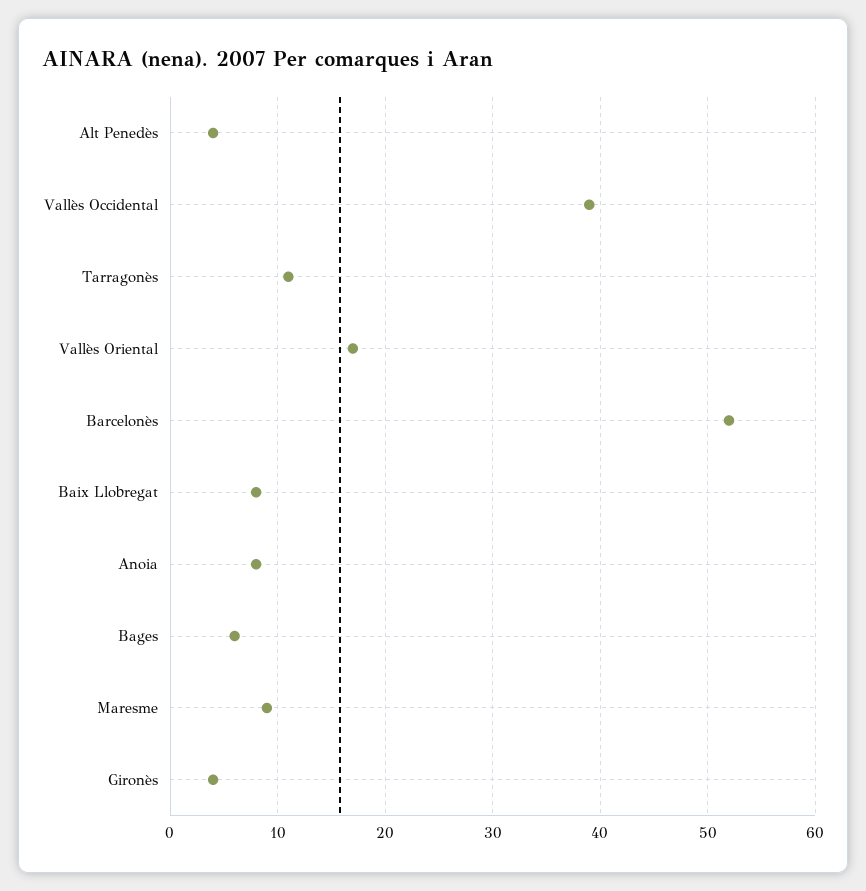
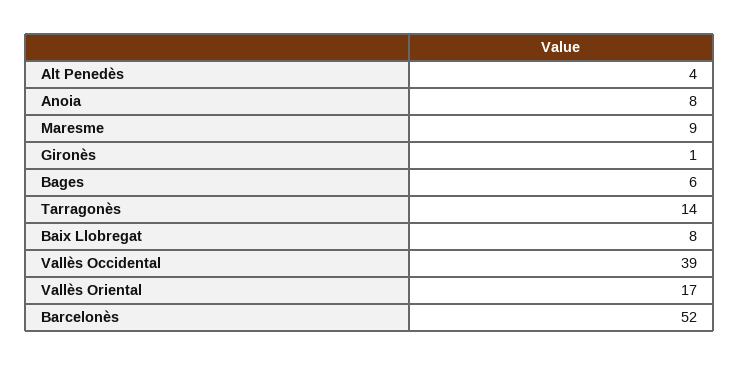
Tarragonès: 11 -> 14
Gironès: 4 -> 1

